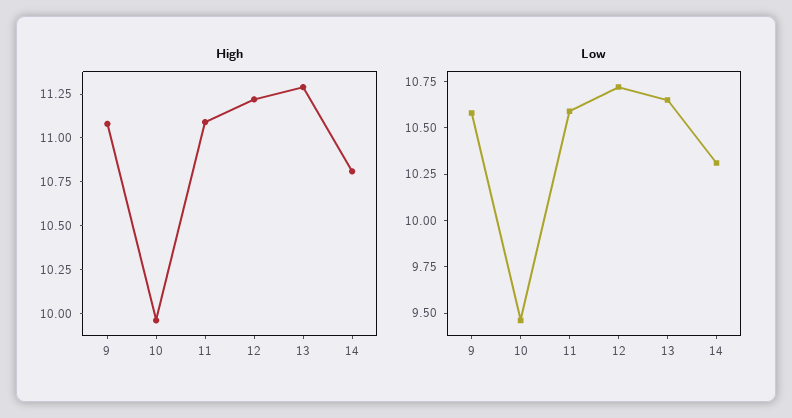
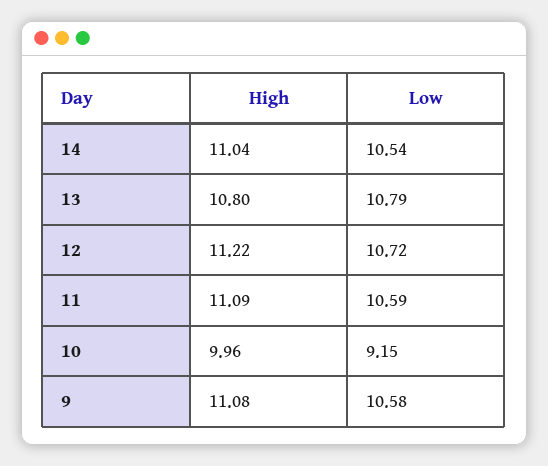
High, 13: 11.3 -> 10.8
High, 14: 10.8 -> 11.04
Low, 10: 9.45 -> 9.15
Low, 13: 10.65 -> 10.79
Low, 14: 10.3 -> 10.54

